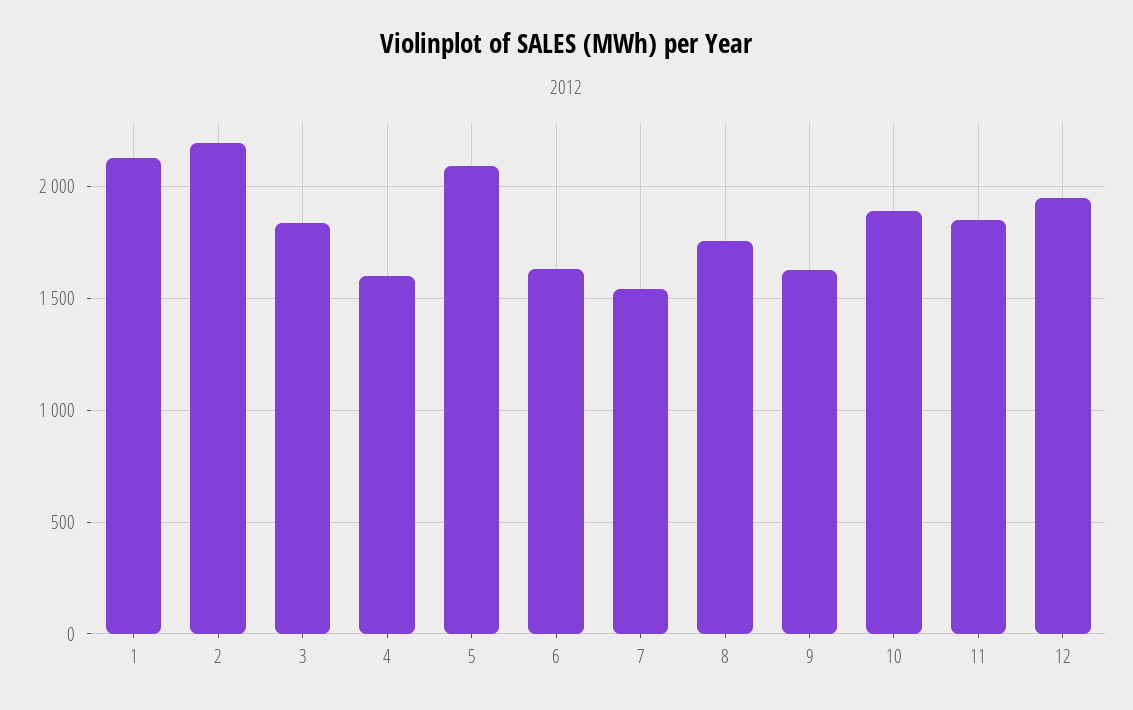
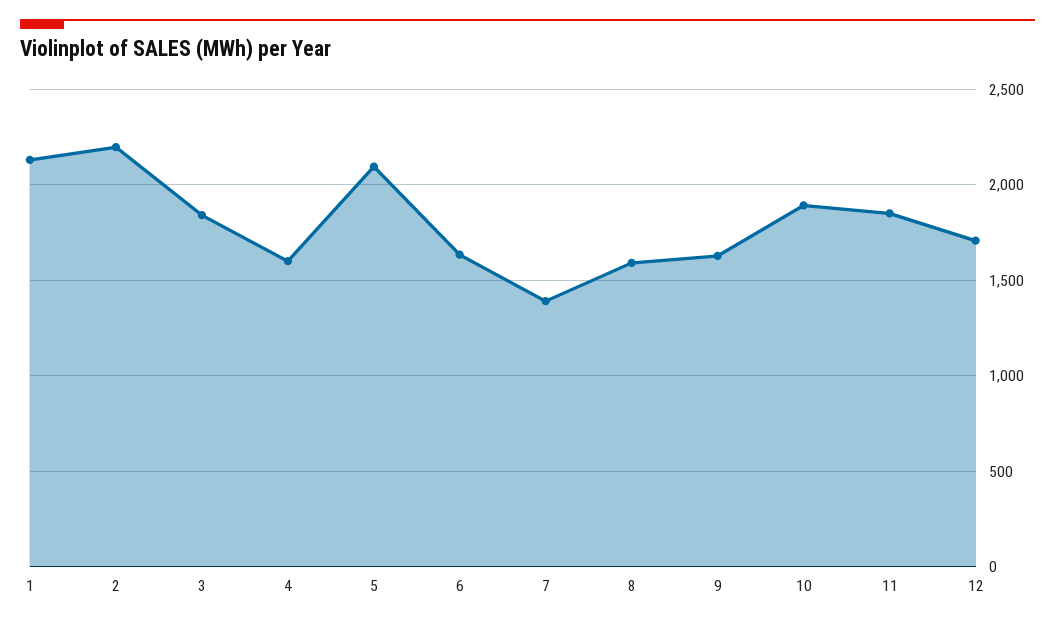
7: 1550 -> 1400
8: 1750 -> 1600
12: 1950 -> 1700

